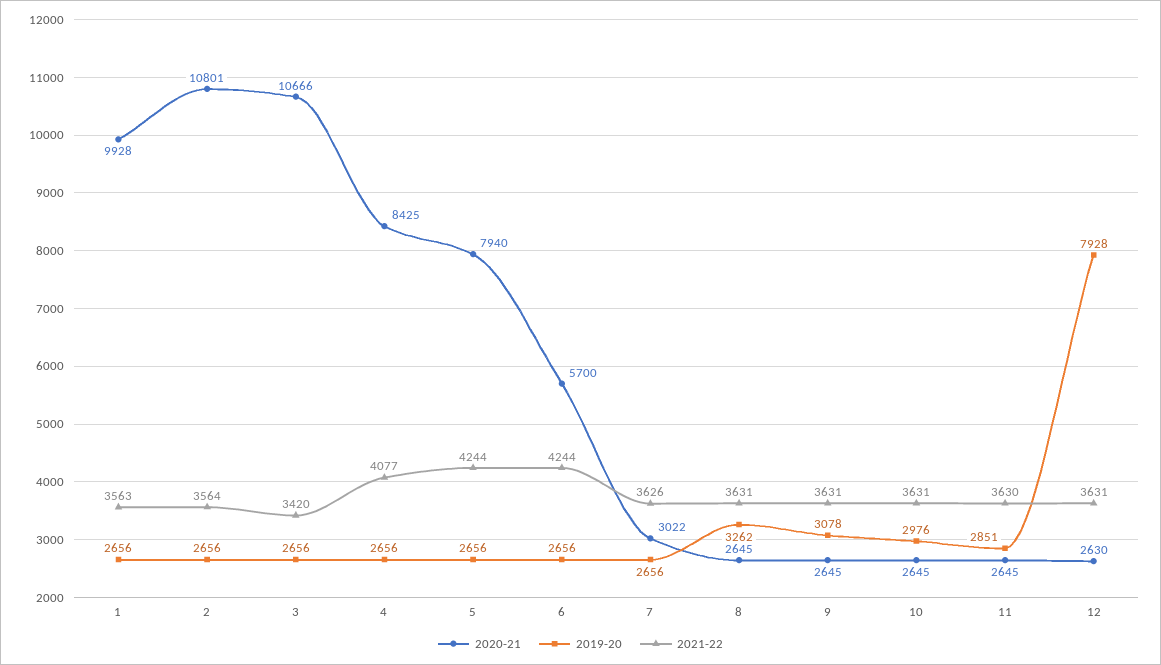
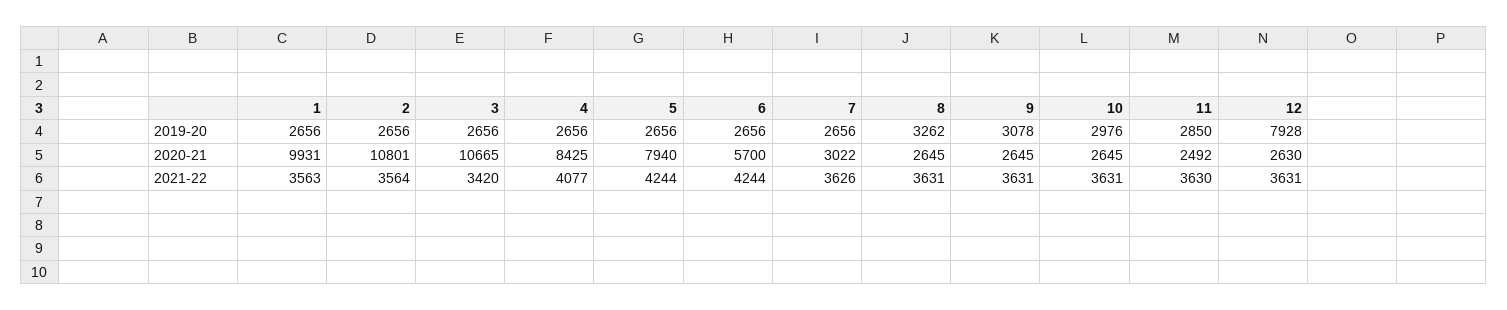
2020-21, 1: 9928 -> 9931
2020-21, 3: 10666 -> 10665
2020-21, 11: 2645 -> 2492
2019-20, 11: 2851 -> 2850

